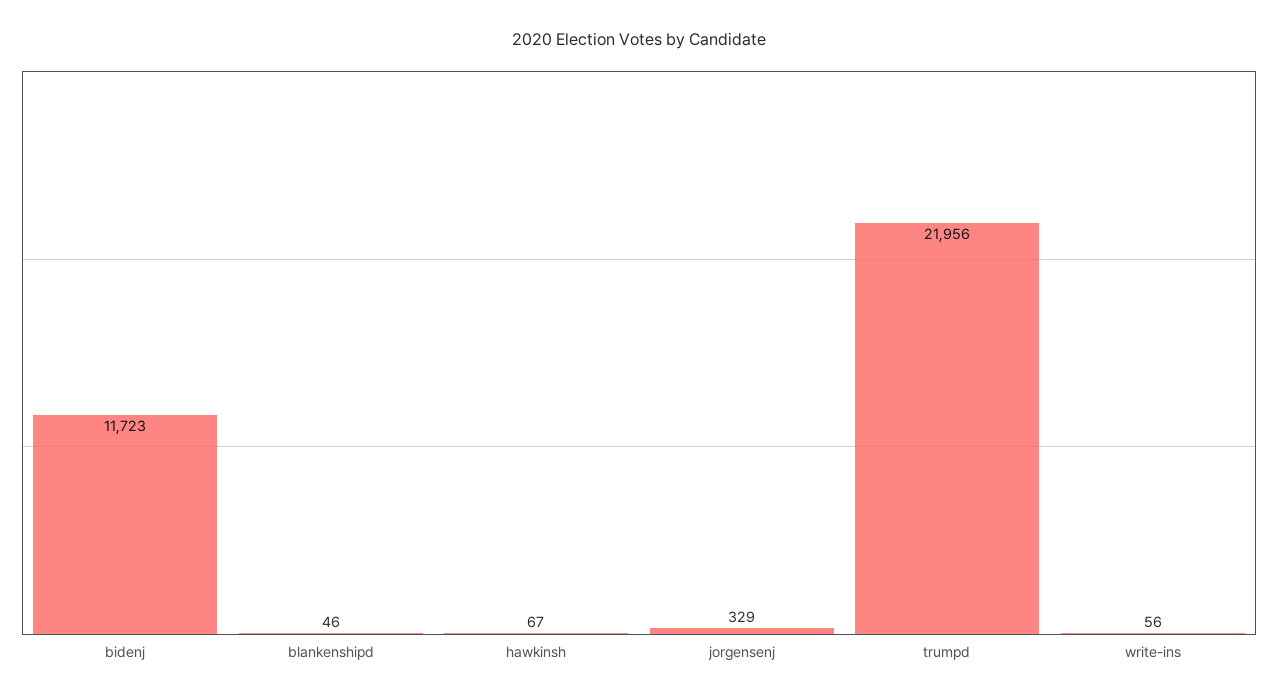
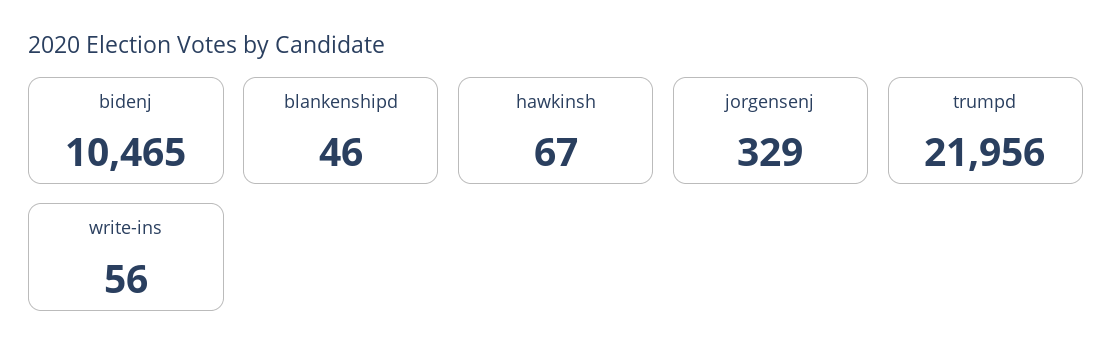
bidenj: 11723 -> 10465

